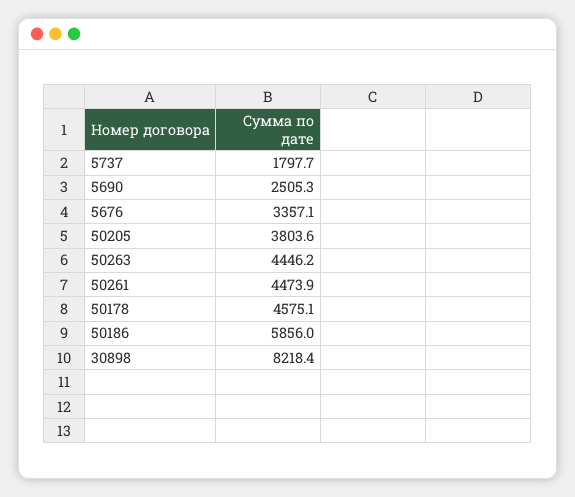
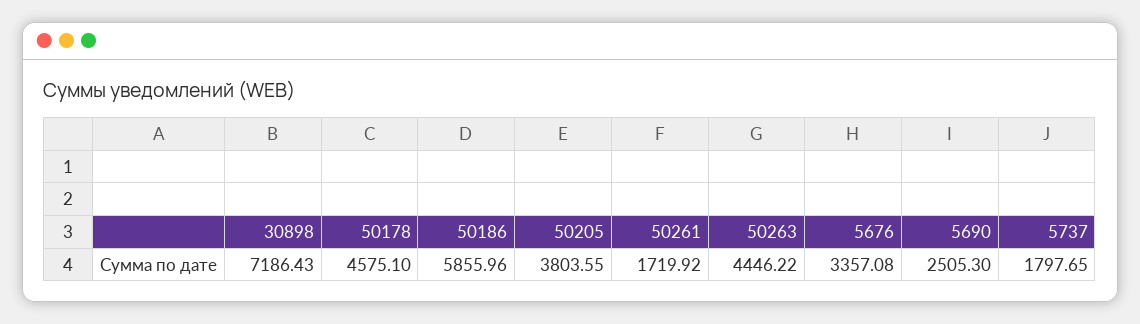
50261: 4473.9 -> 1719.92
30898: 8218.4 -> 7186.43

